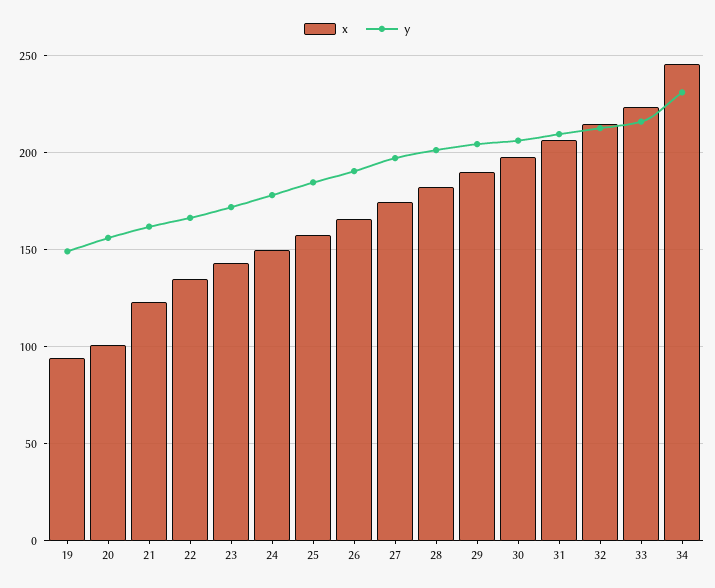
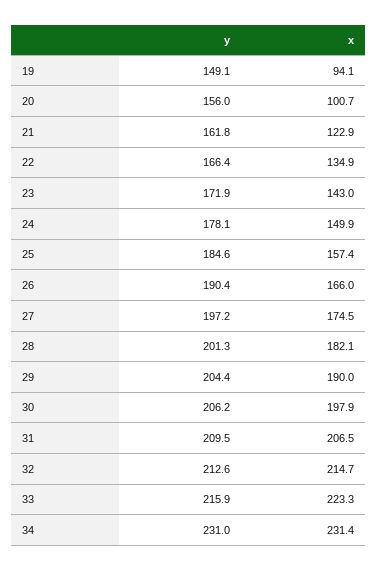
x, 34: 245 -> 231.4

